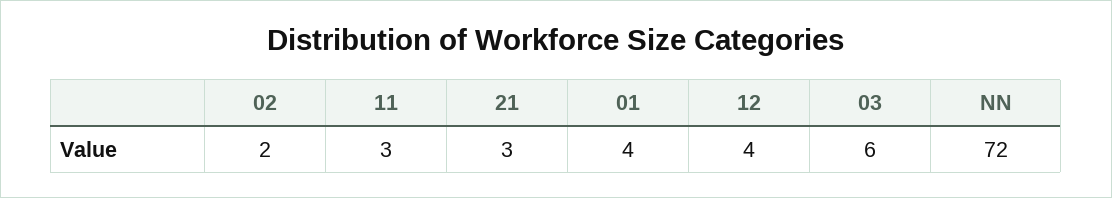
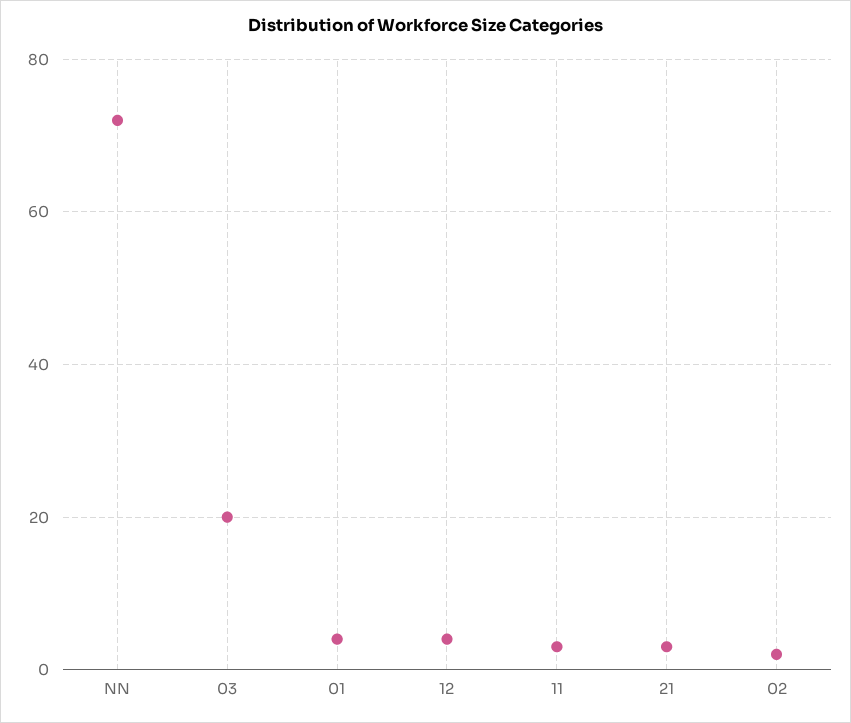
03: 6 -> 20

